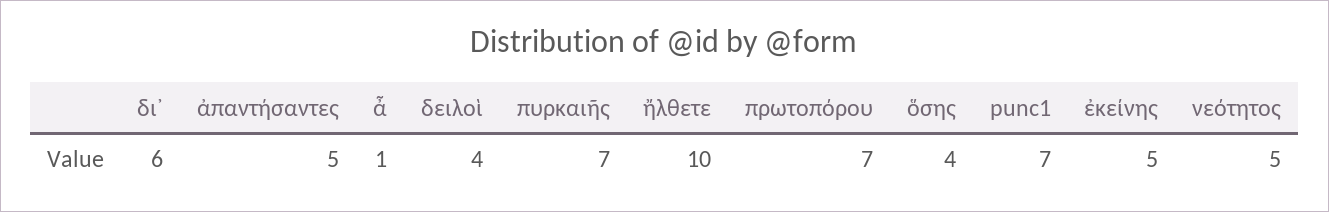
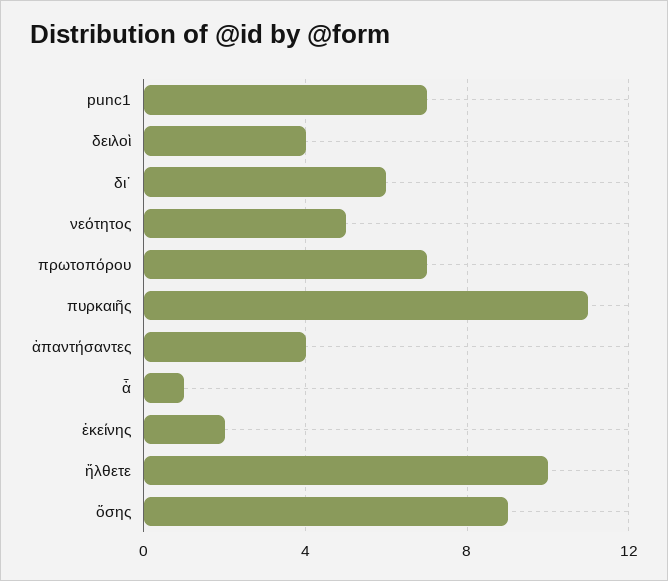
ἀπαντήσαντες: 5 -> 4
πυρκαιῆς: 7 -> 11
ὅσης: 4 -> 9
ἐκείνης: 5 -> 2

